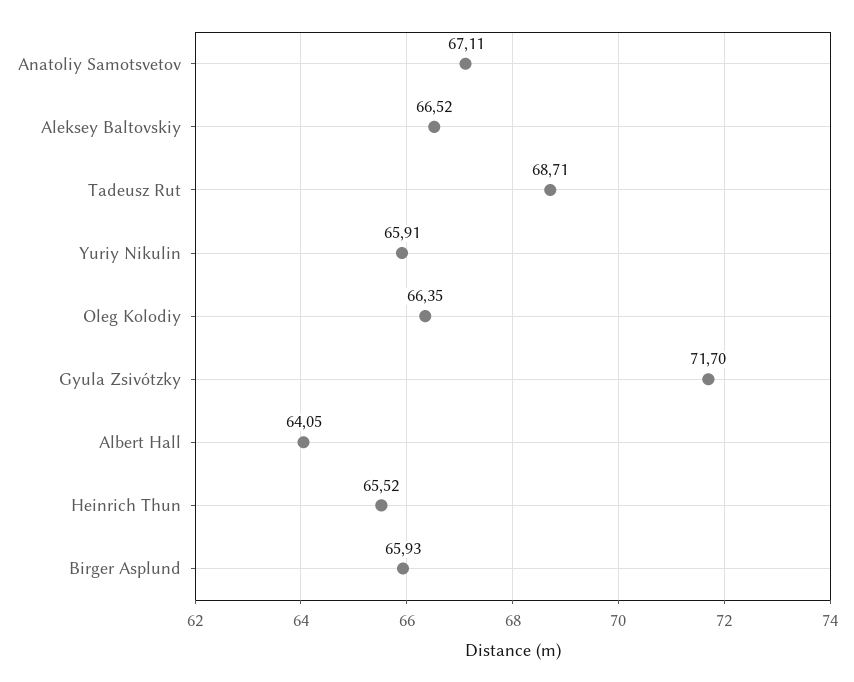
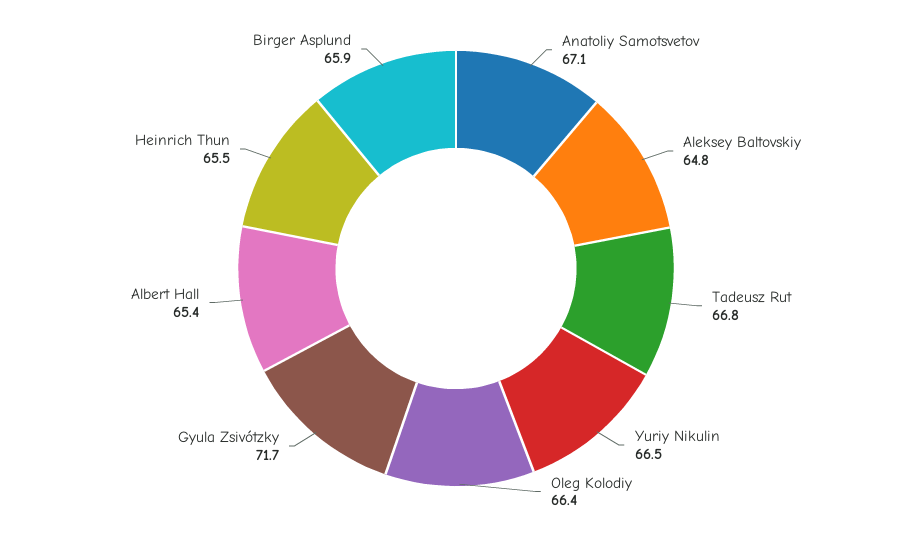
Aleksey Baltovskiy: 66.52 -> 64.8
Tadeusz Rut: 68.71 -> 66.8
Yuriy Nikulin: 65.91 -> 66.5
Albert Hall: 64.05 -> 65.4

